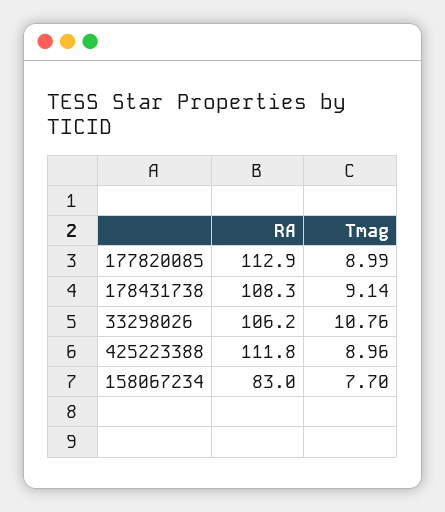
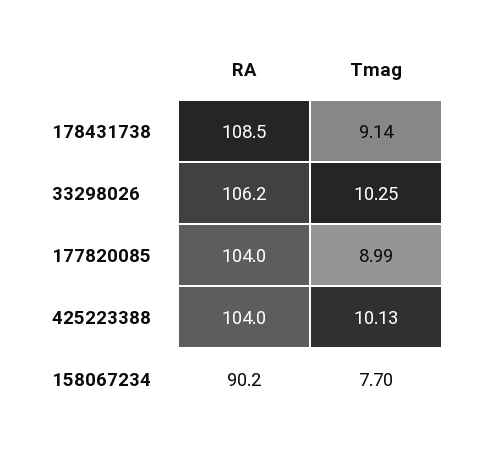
RA, 177820085: 112.9 -> 104
RA, 178431738: 108.3 -> 108.5
Tmag, 33298026: 10.76 -> 10.25
RA, 425223388: 111.8 -> 104
Tmag, 425223388: 8.96 -> 10.13
RA, 158067234: 83 -> 90.2

